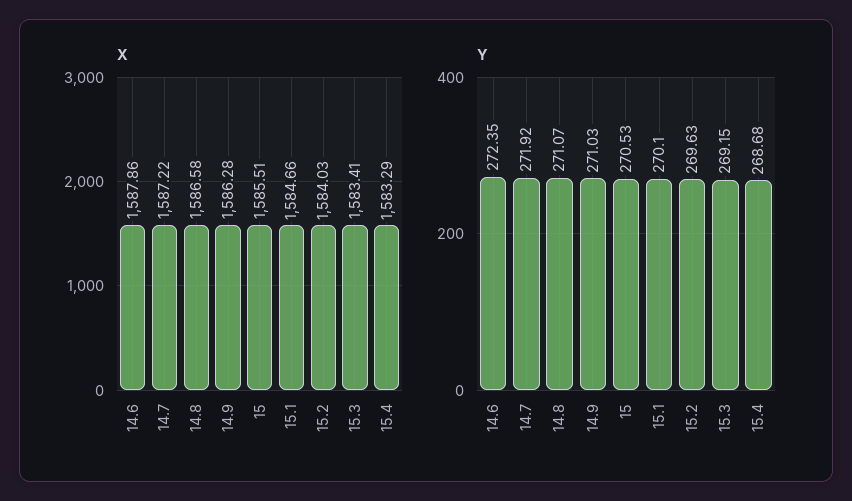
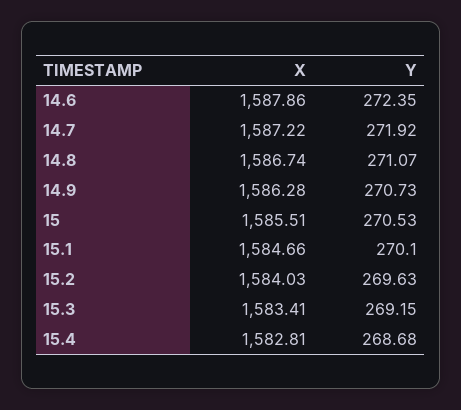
X, 14.8: 1586.58 -> 1586.74
X, 15.4: 1583.29 -> 1582.81
Y, 14.9: 271.03 -> 270.73

